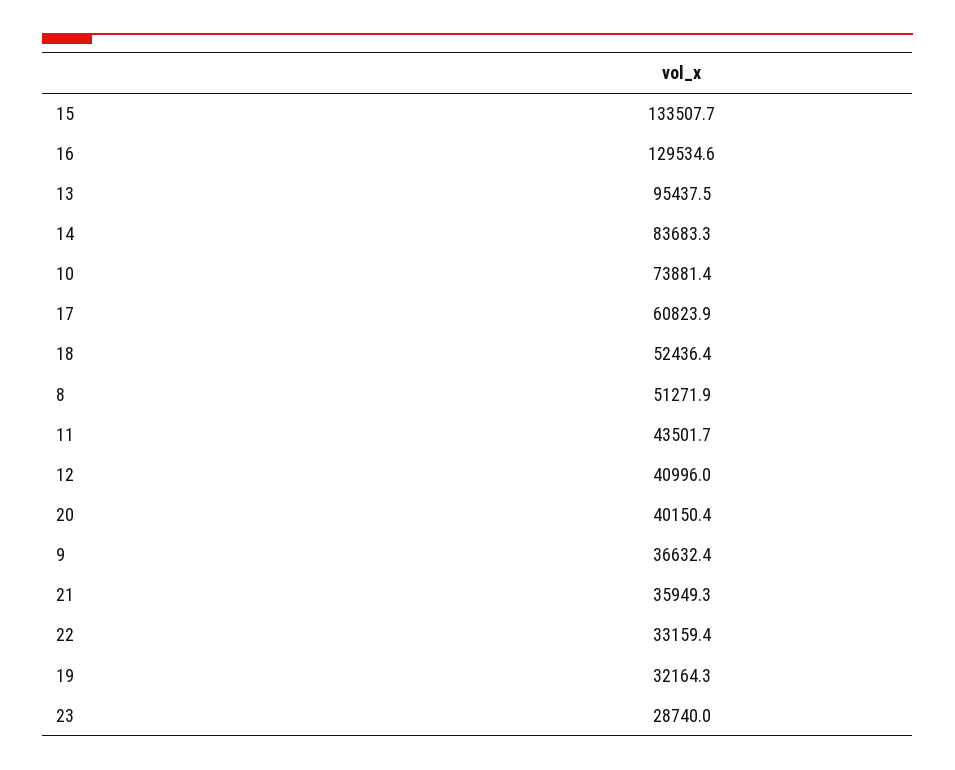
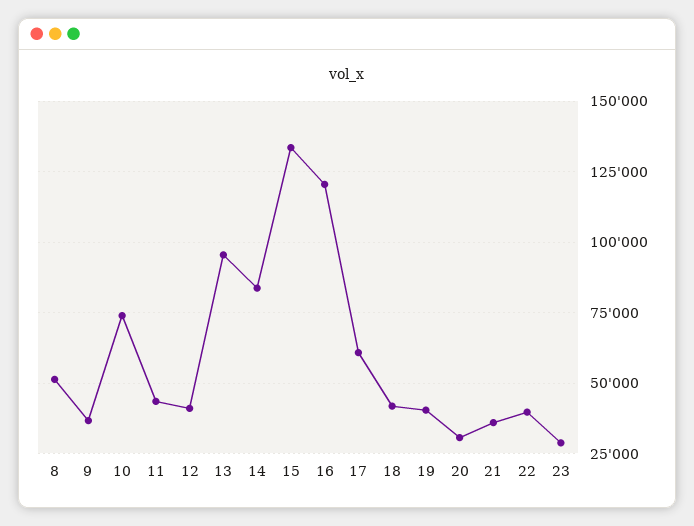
16: 129534.6 -> 120000
18: 52436.4 -> 42500
20: 40150.4 -> 30000
22: 33159.4 -> 40000
19: 32164.3 -> 40000

